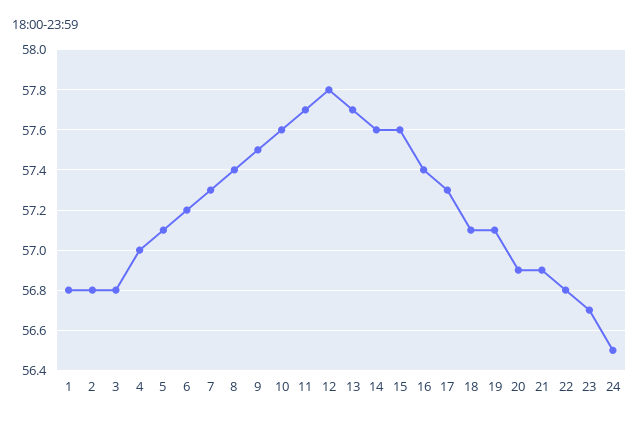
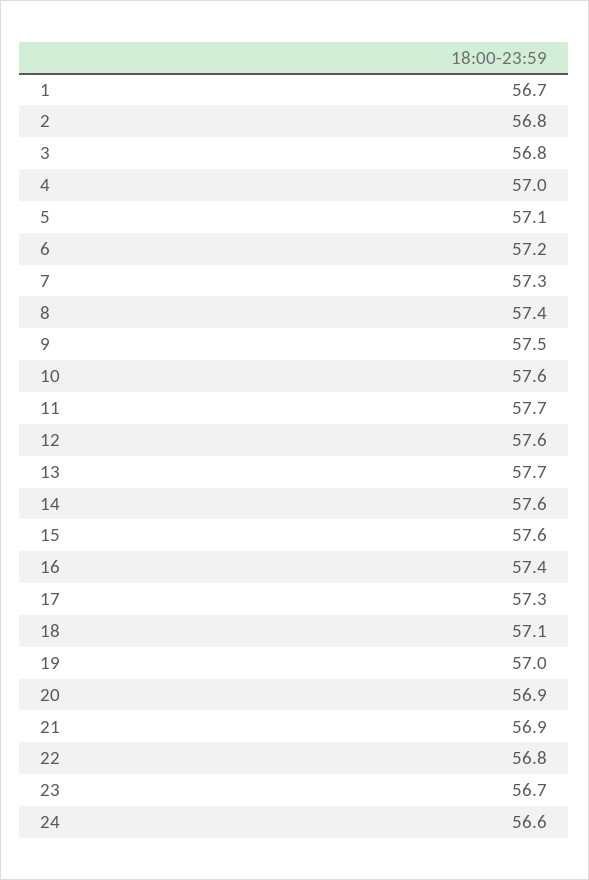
1: 56.8 -> 56.7
12: 57.8 -> 57.6
19: 57.1 -> 57
24: 56.5 -> 56.6

